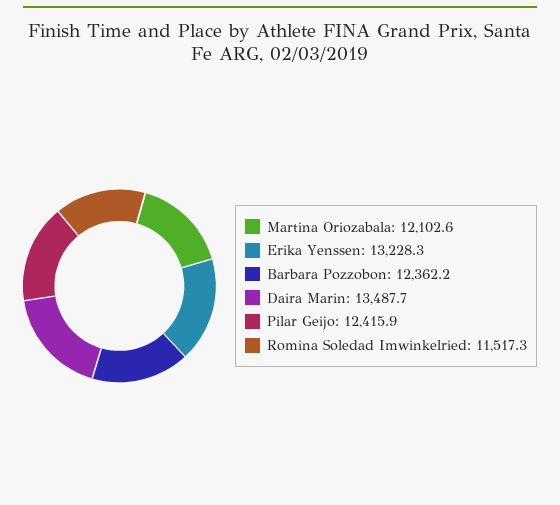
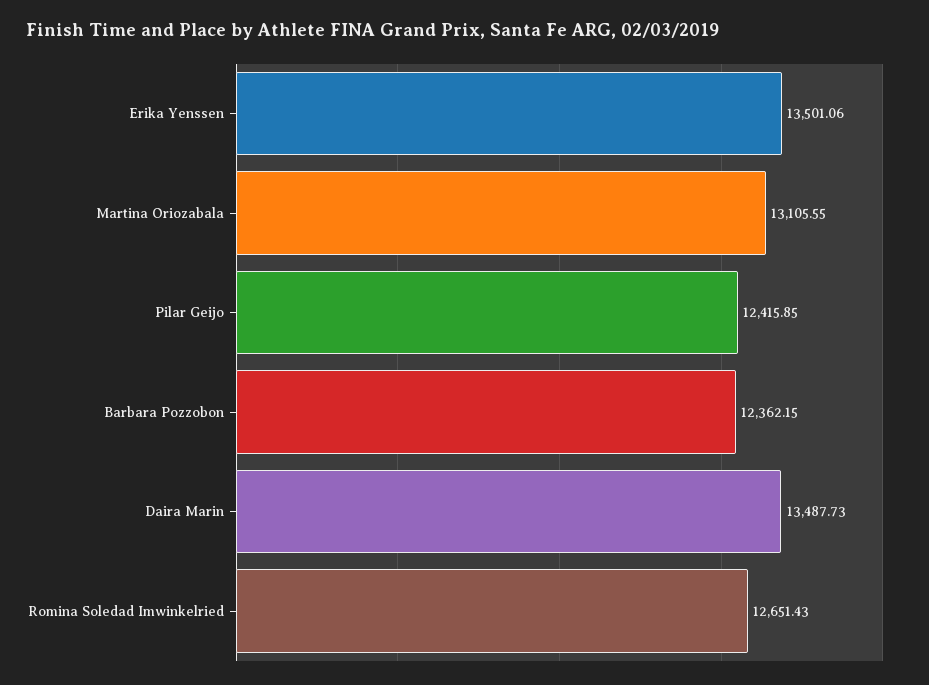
Martina Oriozabala: 12102.6 -> 13105.55
Erika Yenssen: 13228.3 -> 13501.06
Romina Soledad Imwinkelried: 11517.3 -> 12651.43

